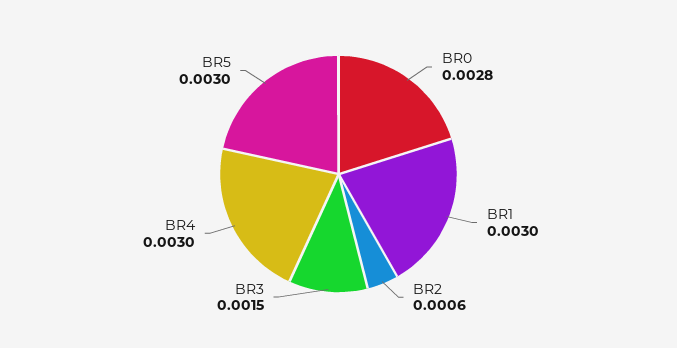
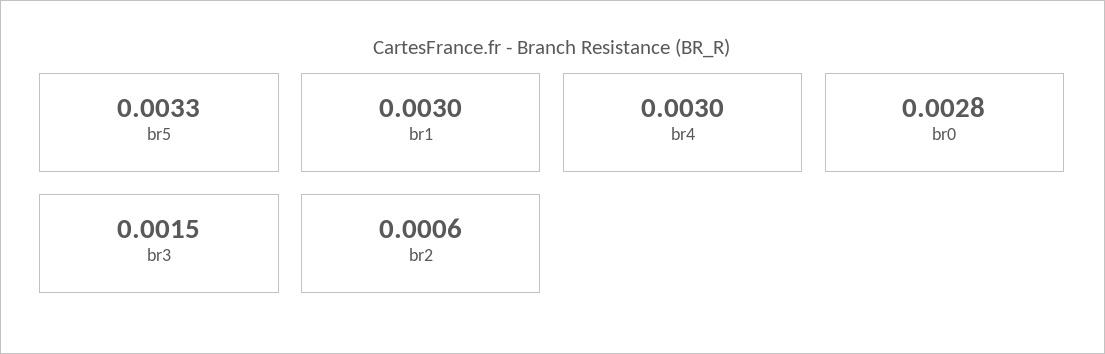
BR5: 0.003 -> 0.0033

